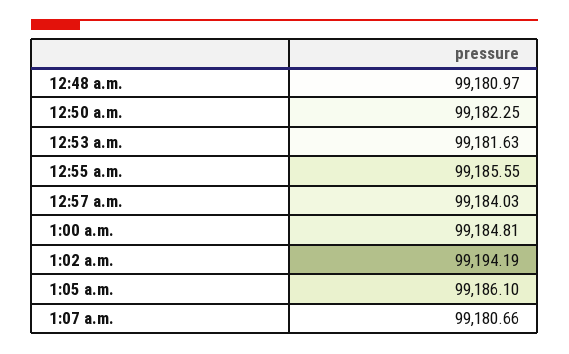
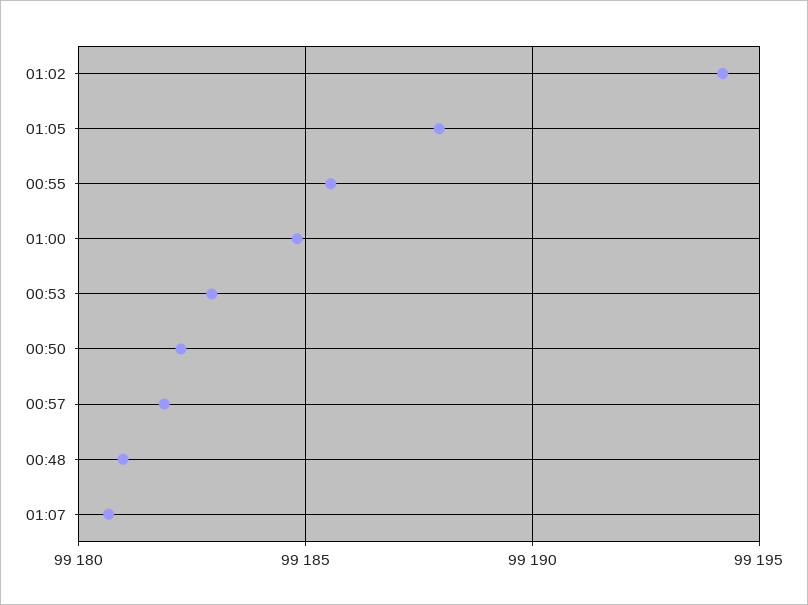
12:53 a.m.: 99181.63 -> 99183
12:57 a.m.: 99184.03 -> 99182
1:05 a.m.: 99186.1 -> 99188

